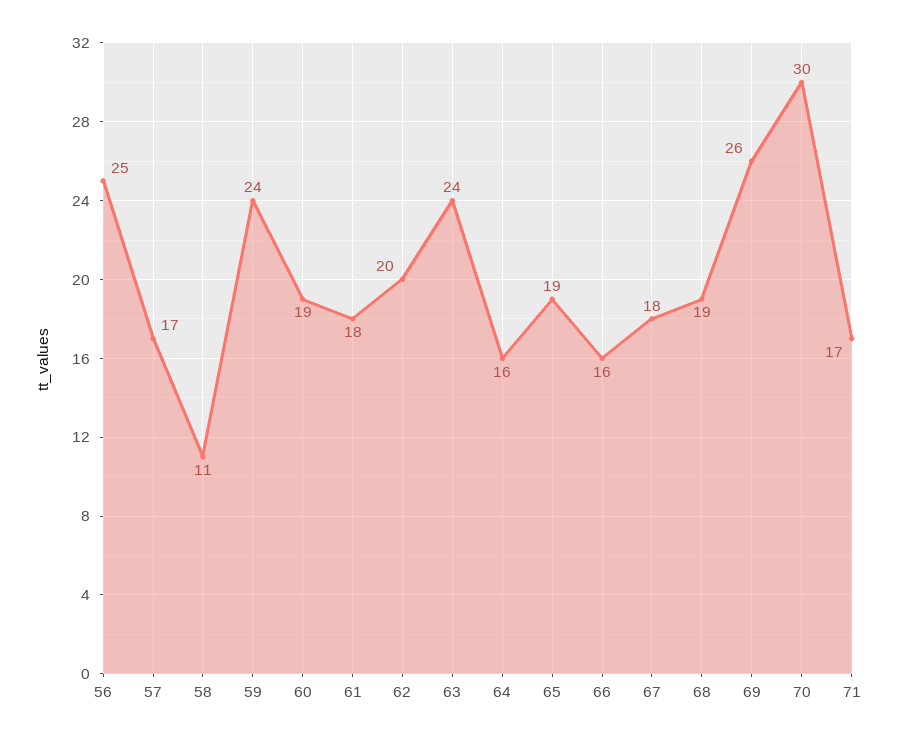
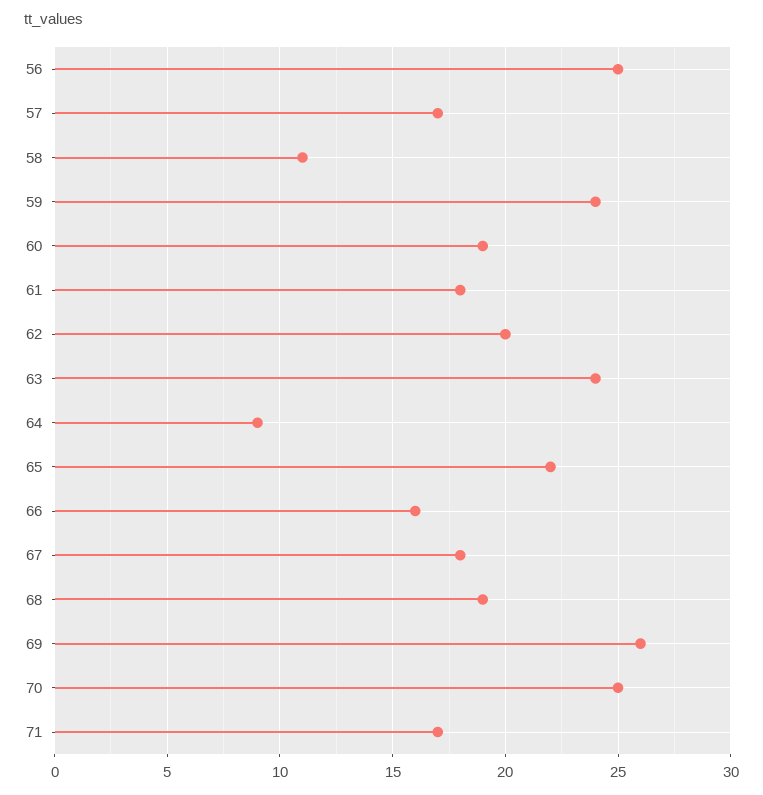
64: 16 -> 9
65: 19 -> 22
70: 30 -> 25

